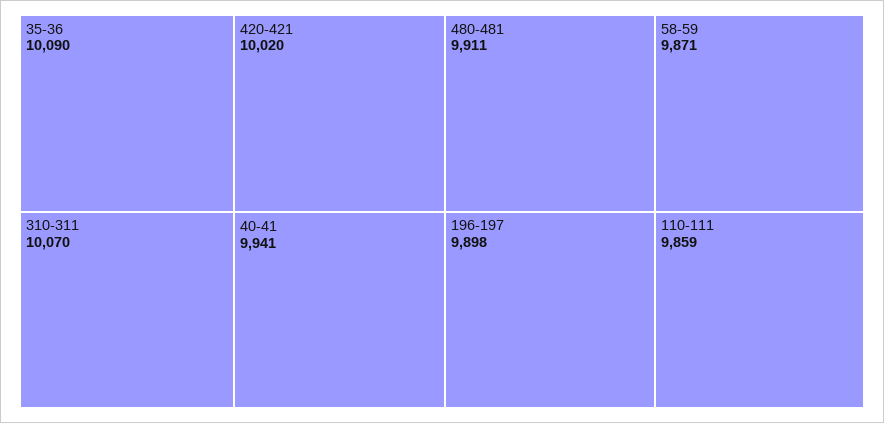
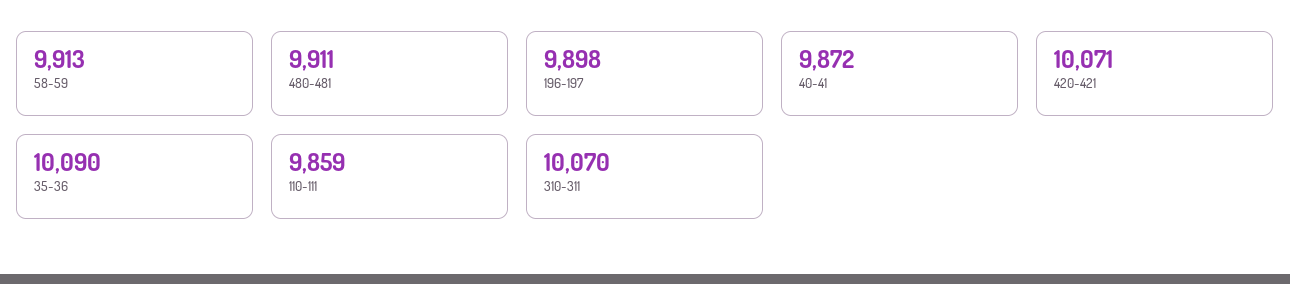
420-421: 10020 -> 10071
40-41: 9941 -> 9872
58-59: 9871 -> 9913

